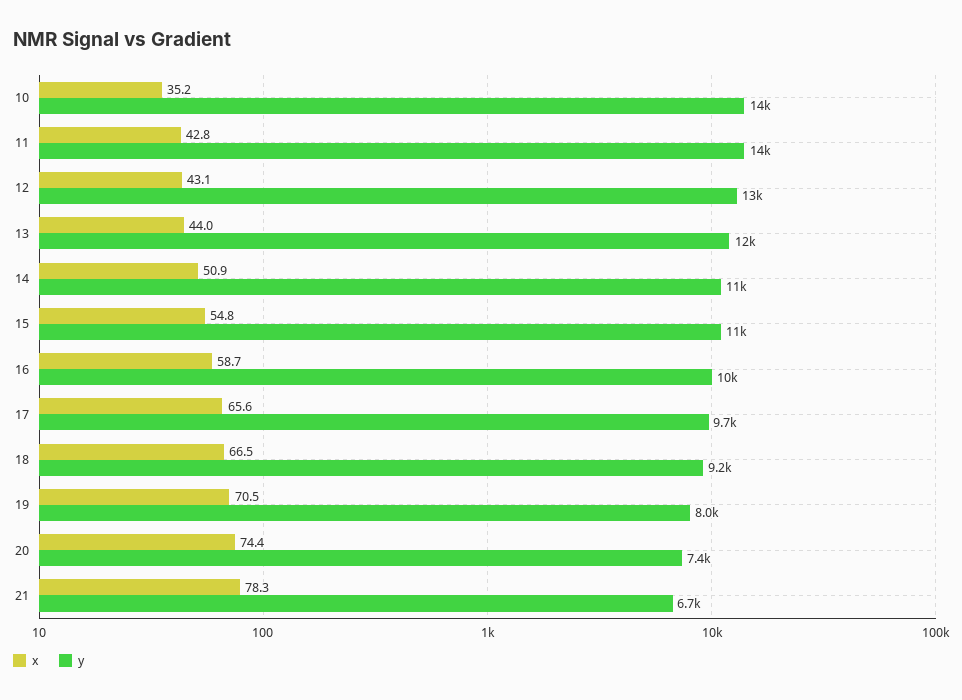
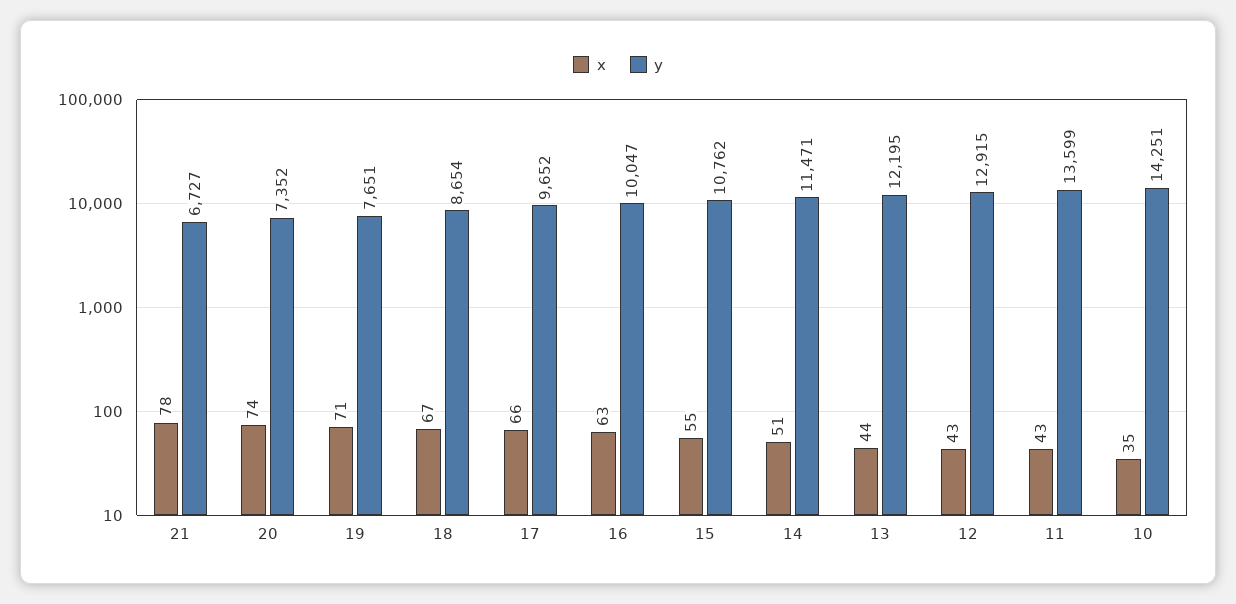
x, 16: 58.7 -> 63
y, 18: 9200 -> 8654
y, 19: 8000 -> 7651

